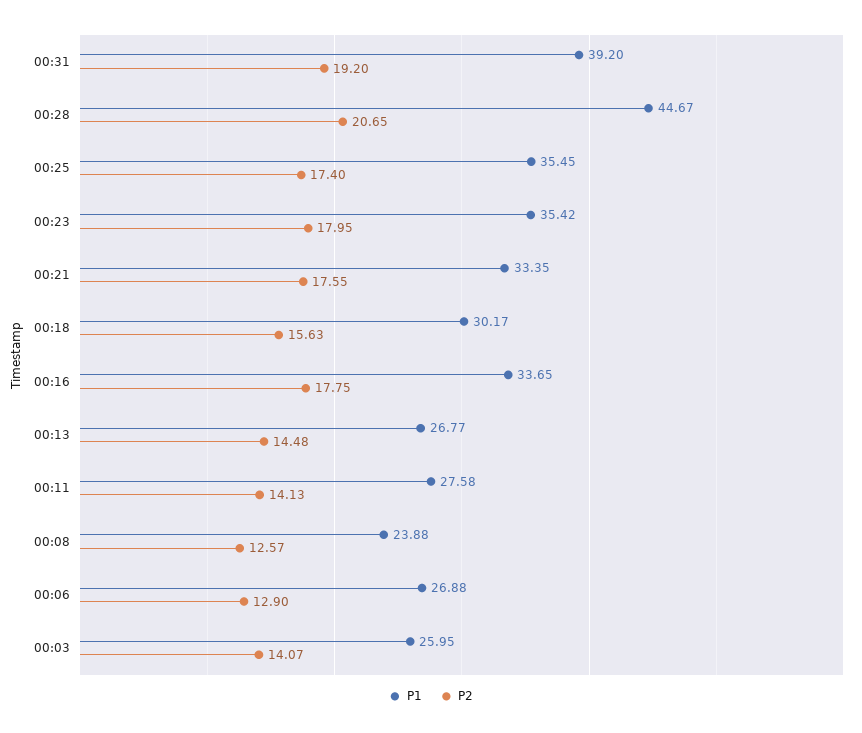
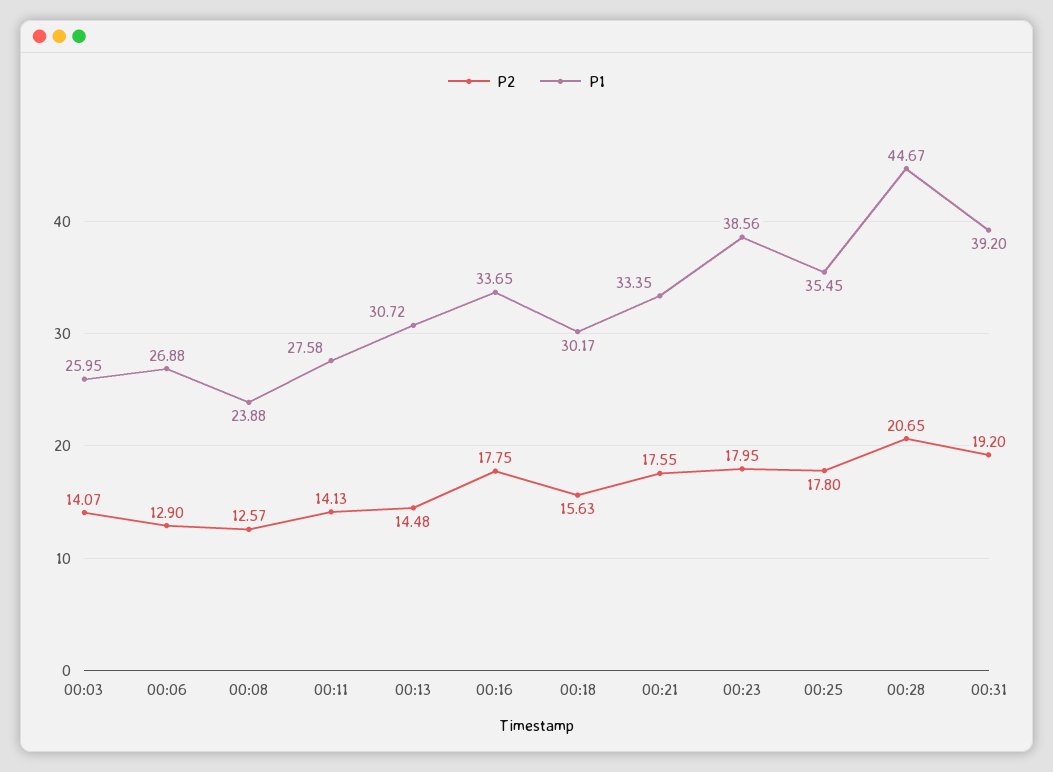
P2, 00:25: 17.4 -> 17.8
P1, 00:23: 35.42 -> 38.56
P1, 00:13: 26.77 -> 30.72

